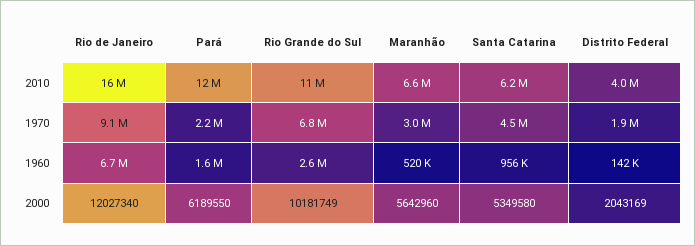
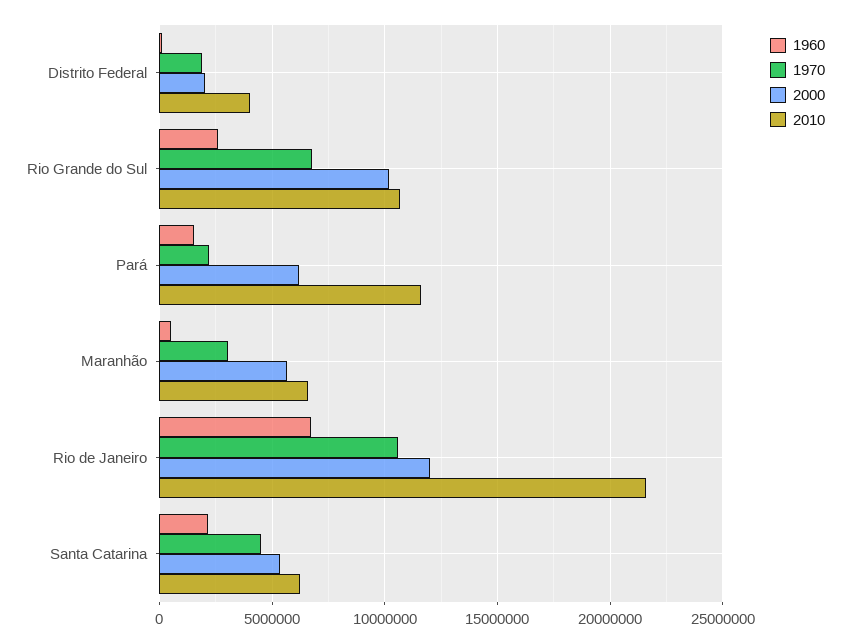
2010, Rio de Janeiro: 16000000 -> 21500000
1970, Rio de Janeiro: 9100000 -> 10500000
1960, Santa Catarina: 956000 -> 2000000

